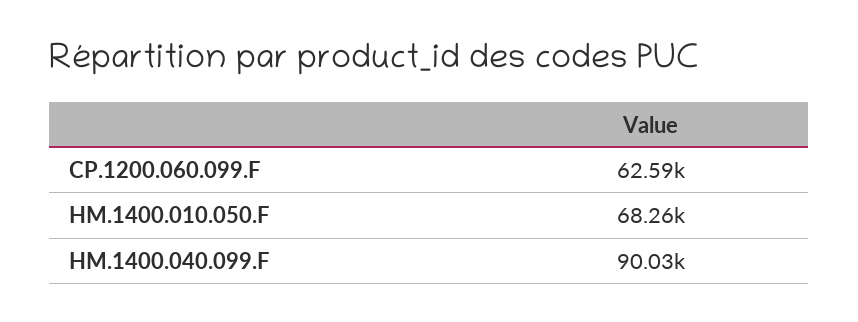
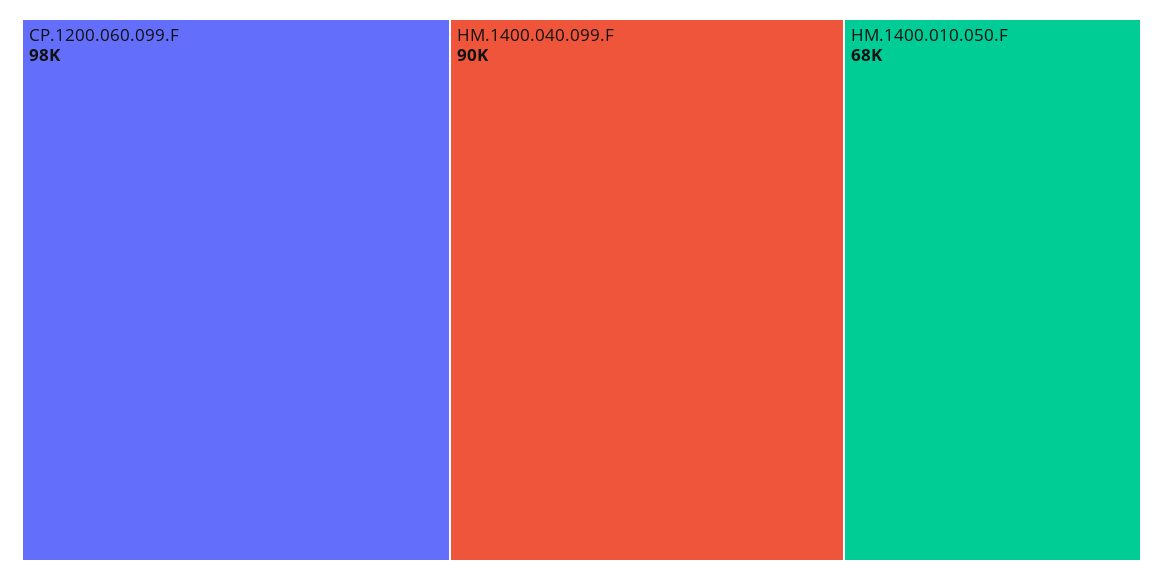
CP.1200.060.099.F: 62590 -> 98000

